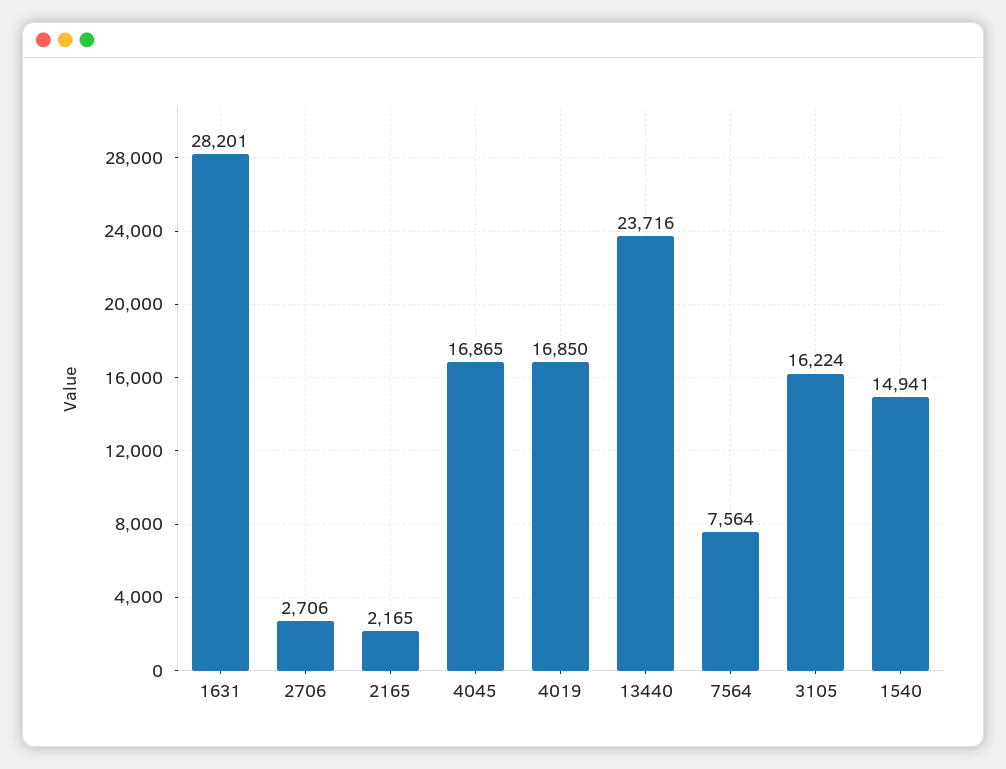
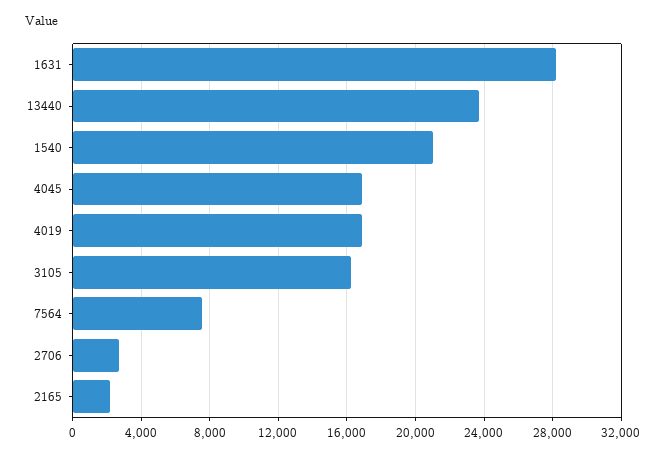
1540: 14941 -> 21000

